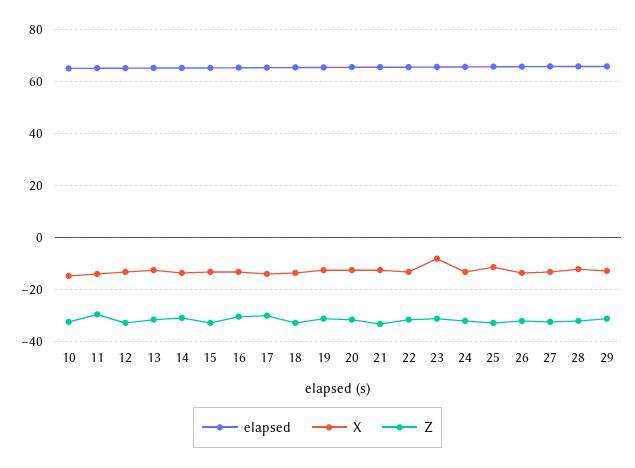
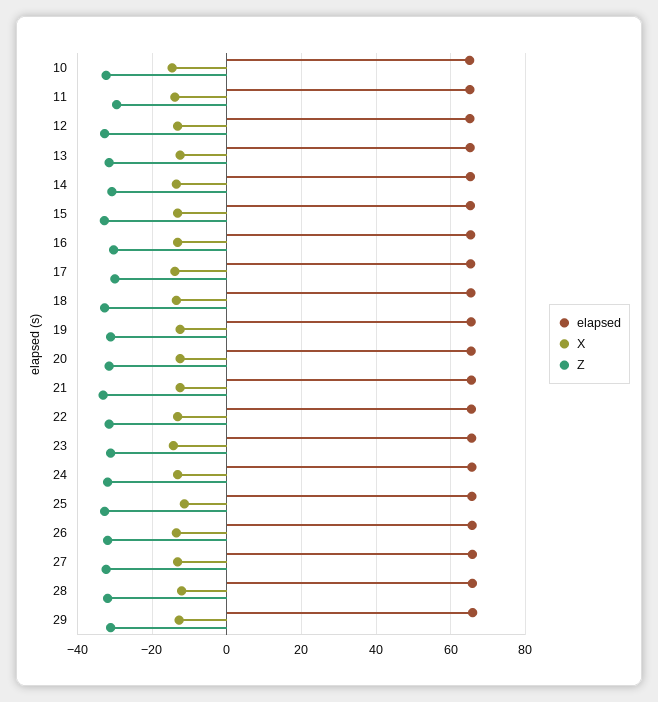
X, 23: -7.5 -> -14

